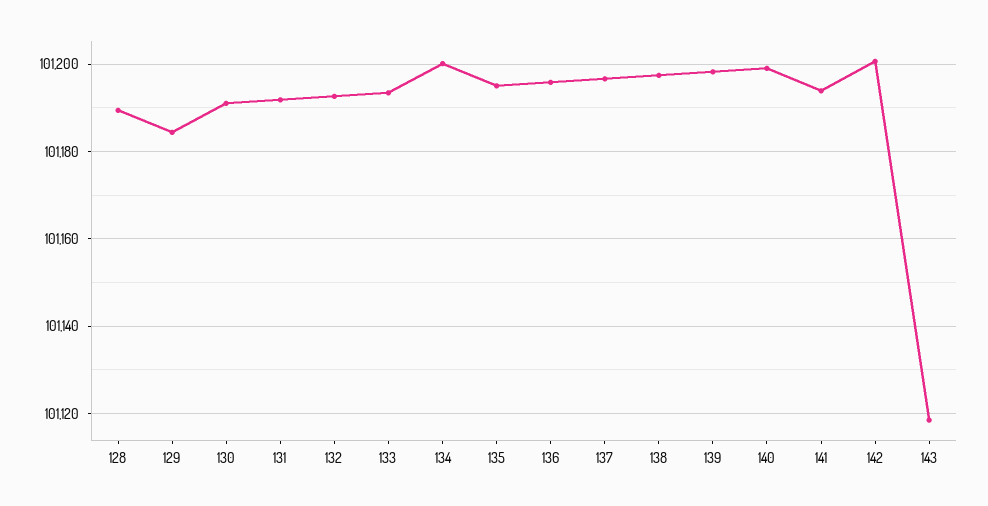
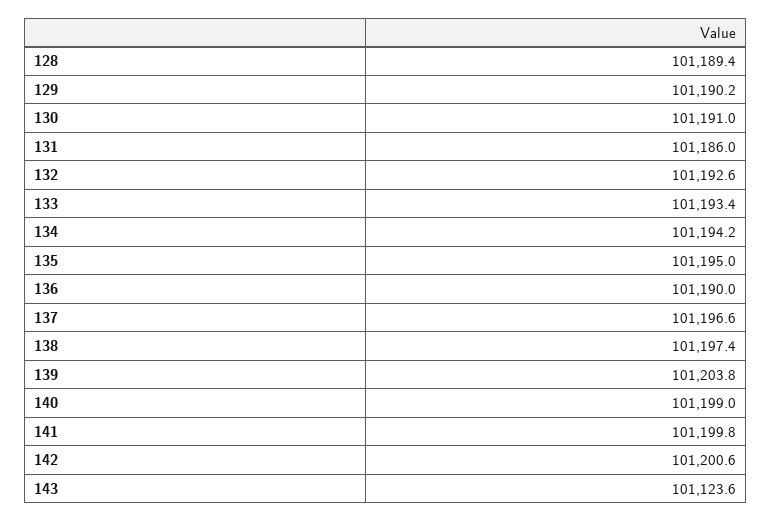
129: 101184 -> 101190.2
131: 101192 -> 101186
134: 101200 -> 101194.2
136: 101196 -> 101190
139: 101198 -> 101203.8
141: 101194 -> 101199.8
143: 101118 -> 101123.6

